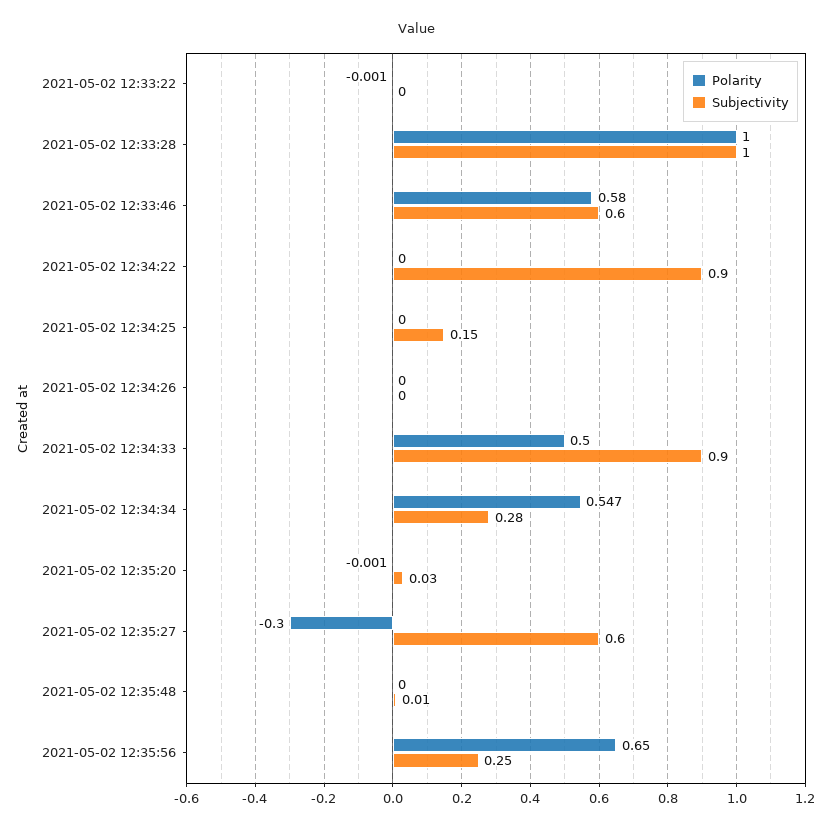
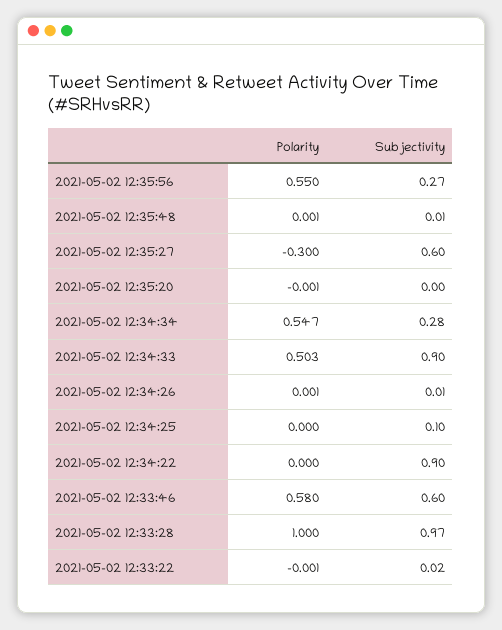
Subjectivity, 2021-05-02 12:33:22: 0 -> 0.02
Subjectivity, 2021-05-02 12:33:28: 1 -> 0.97
Subjectivity, 2021-05-02 12:34:25: 0.15 -> 0.1
Polarity, 2021-05-02 12:34:26: 0 -> 0.001
Subjectivity, 2021-05-02 12:34:26: 0 -> 0.01
Polarity, 2021-05-02 12:34:33: 0.5 -> 0.503
Subjectivity, 2021-05-02 12:35:20: 0.03 -> 0
Polarity, 2021-05-02 12:35:48: 0 -> 0.001
Polarity, 2021-05-02 12:35:56: 0.65 -> 0.55
Subjectivity, 2021-05-02 12:35:56: 0.25 -> 0.27

